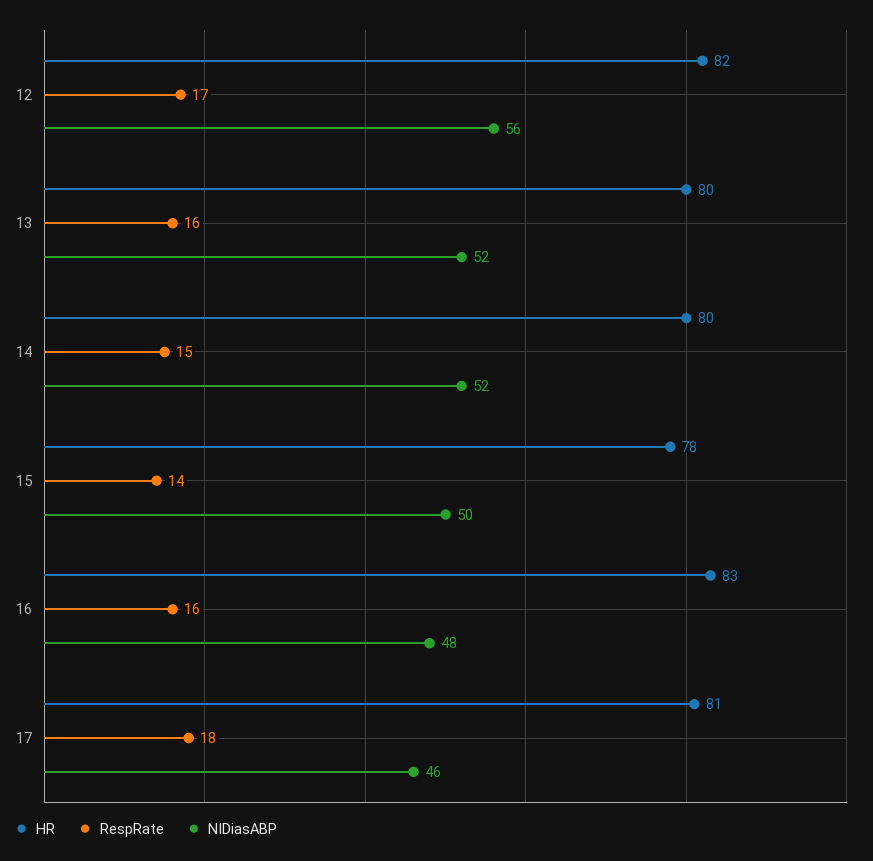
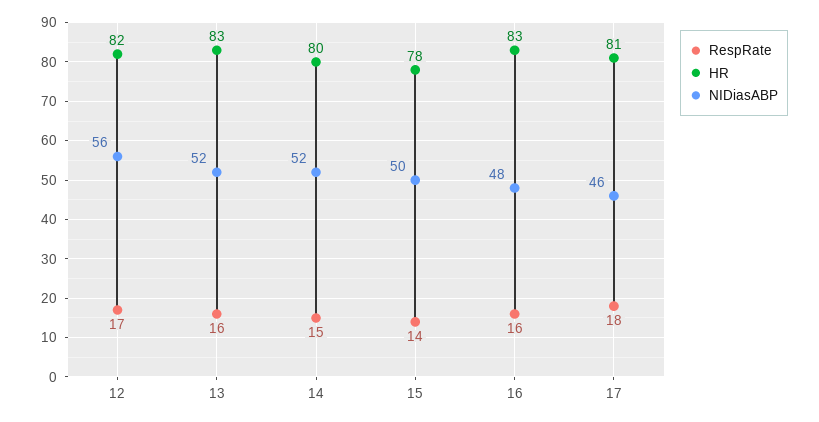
HR, 13: 80 -> 83

